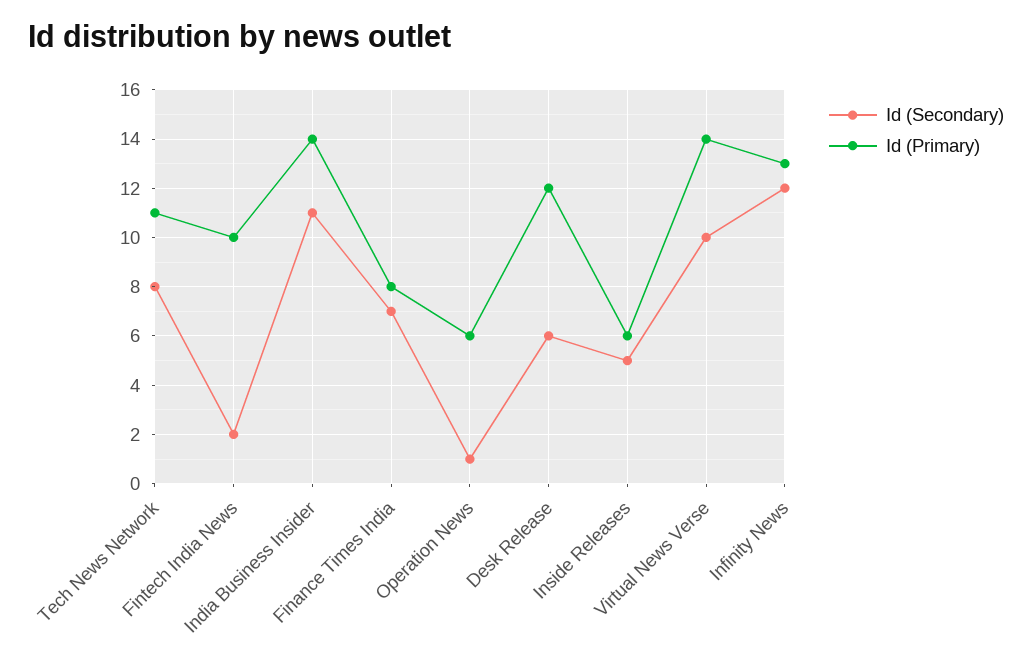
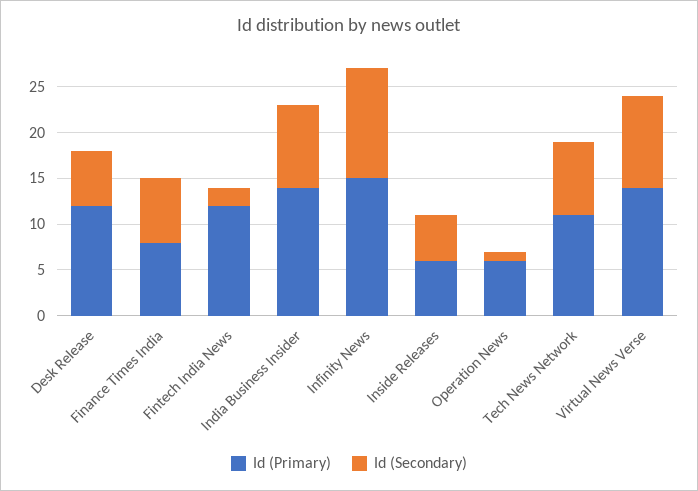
Id (Primary), Fintech India News: 10 -> 12
Id (Secondary), India Business Insider: 11 -> 9
Id (Primary), Infinity News: 13 -> 15

